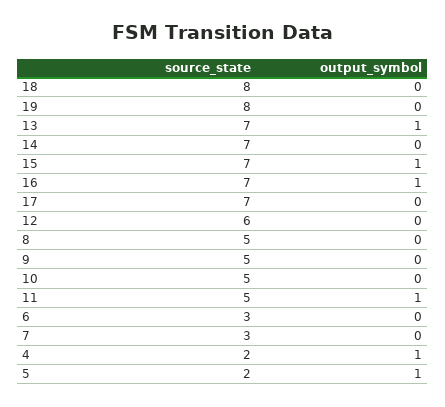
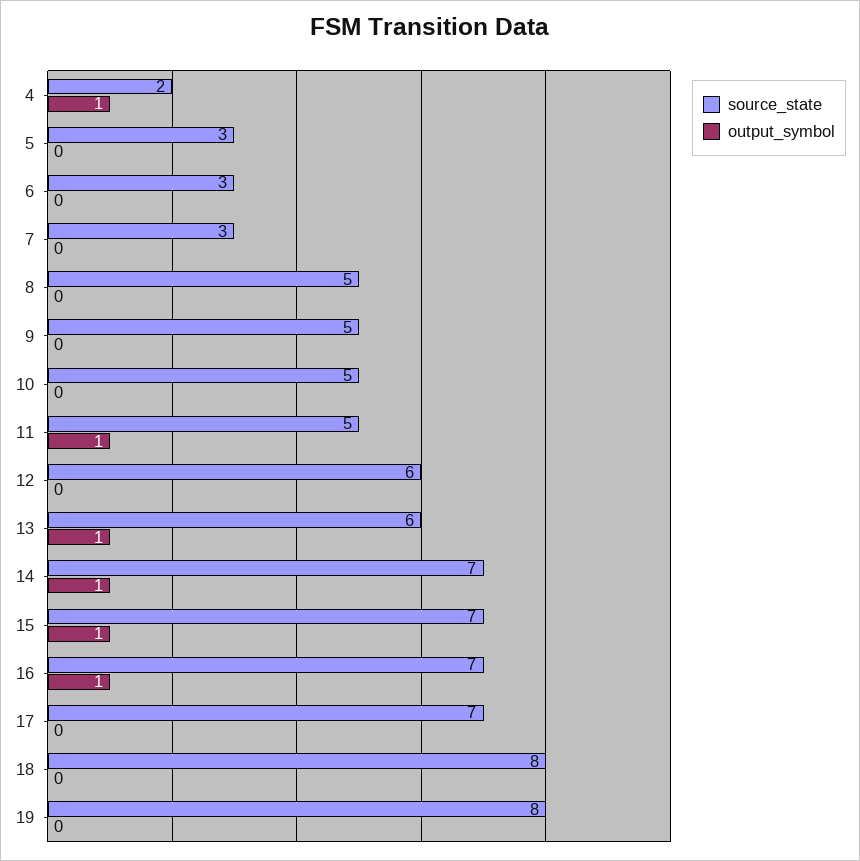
source_state, 13: 7 -> 6
output_symbol, 14: 0 -> 1
source_state, 5: 2 -> 3
output_symbol, 5: 1 -> 0

